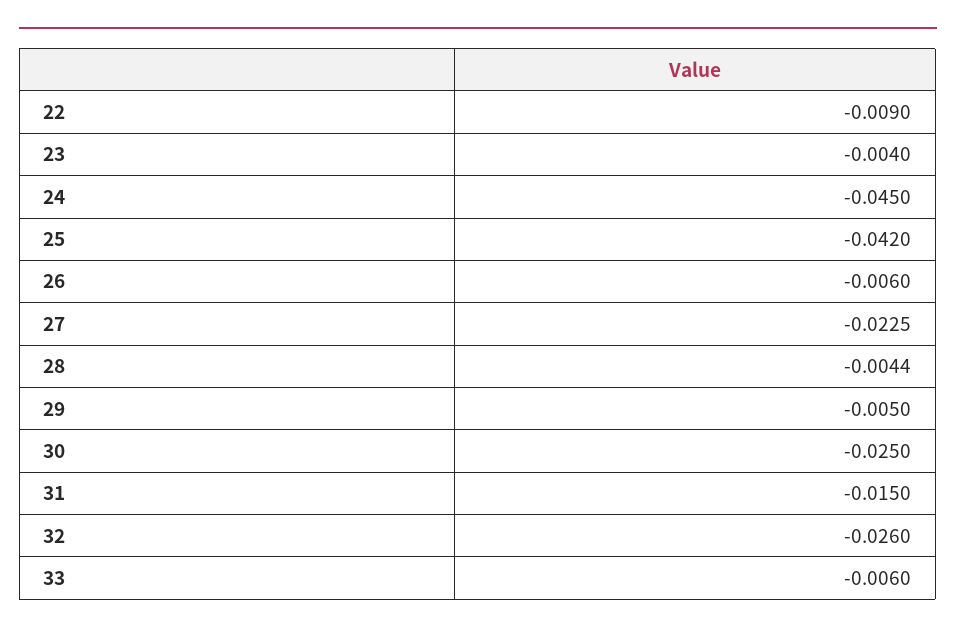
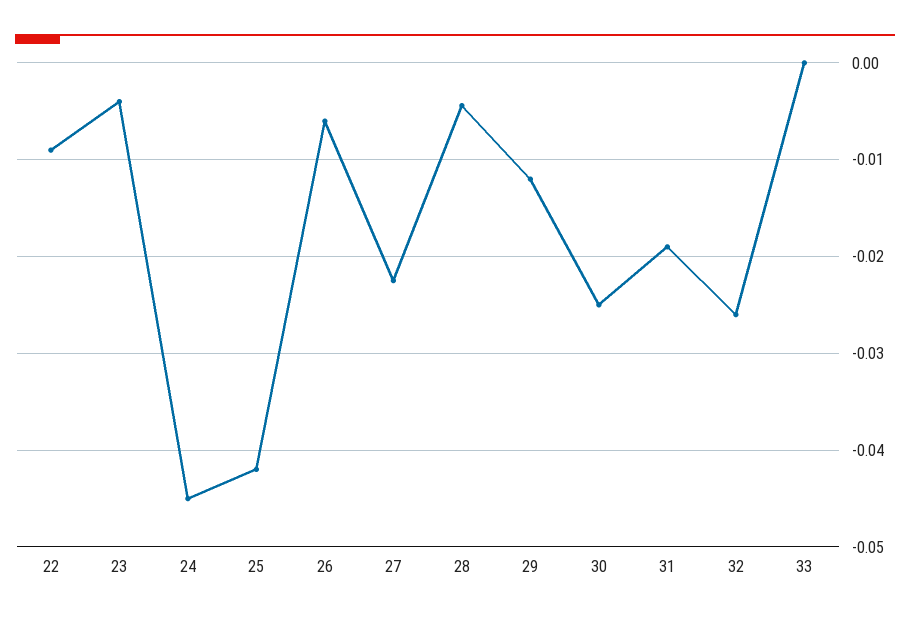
29: -0.005 -> -0.012
31: -0.015 -> -0.019
33: -0.006 -> 0

